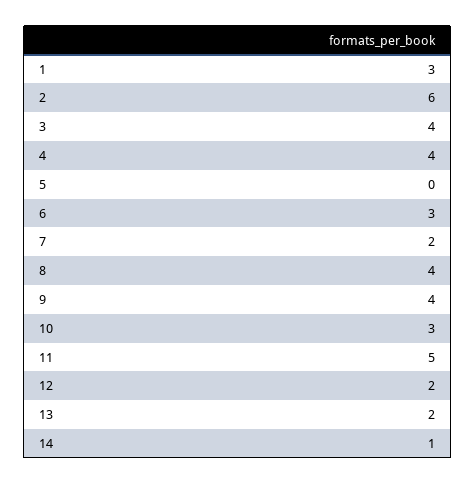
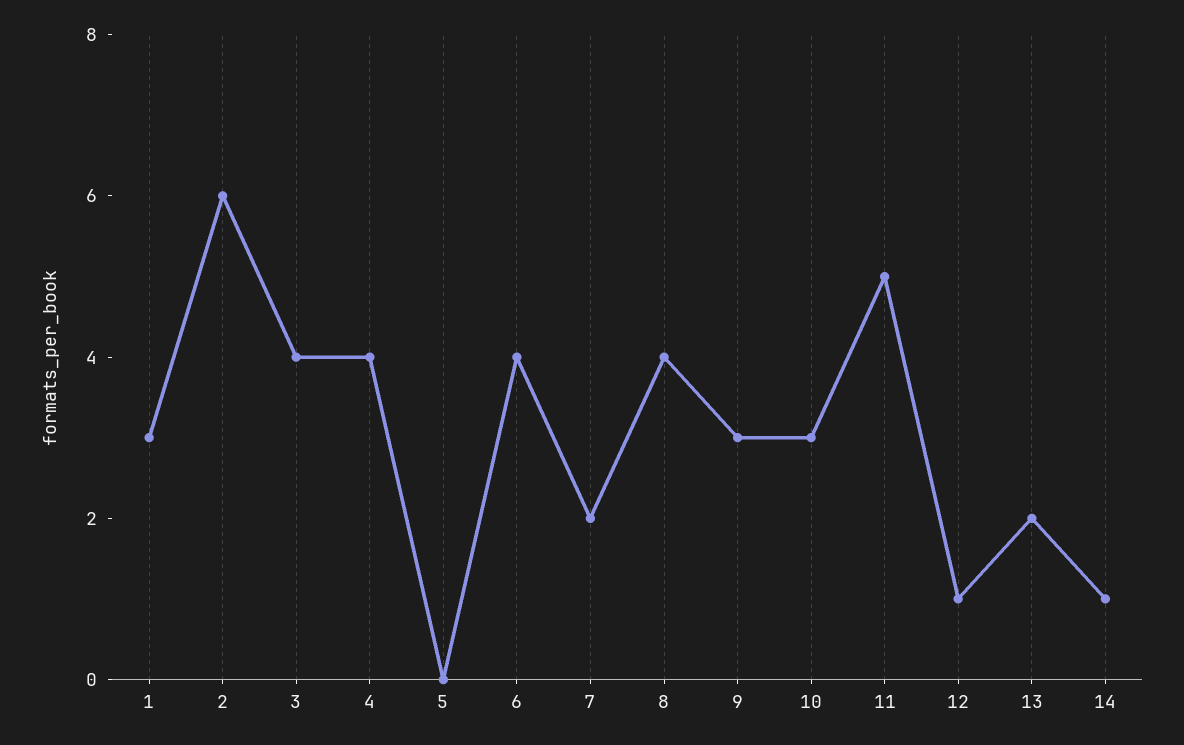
6: 3 -> 4
9: 4 -> 3
12: 2 -> 1

